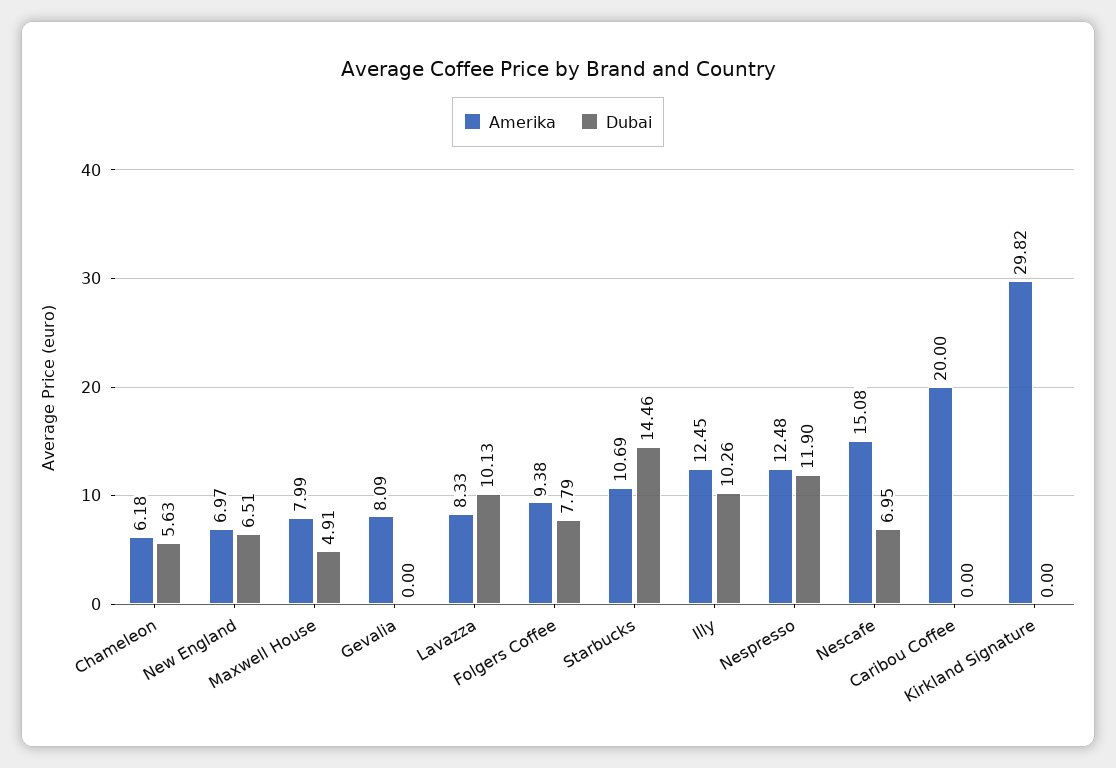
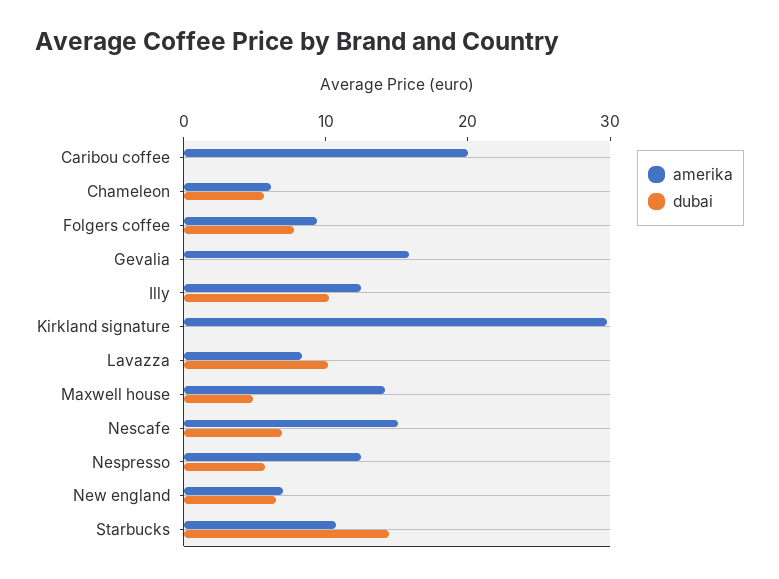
Amerika, Maxwell House: 7.99 -> 14
Amerika, Gevalia: 8.09 -> 16
Dubai, Nespresso: 11.9 -> 6

